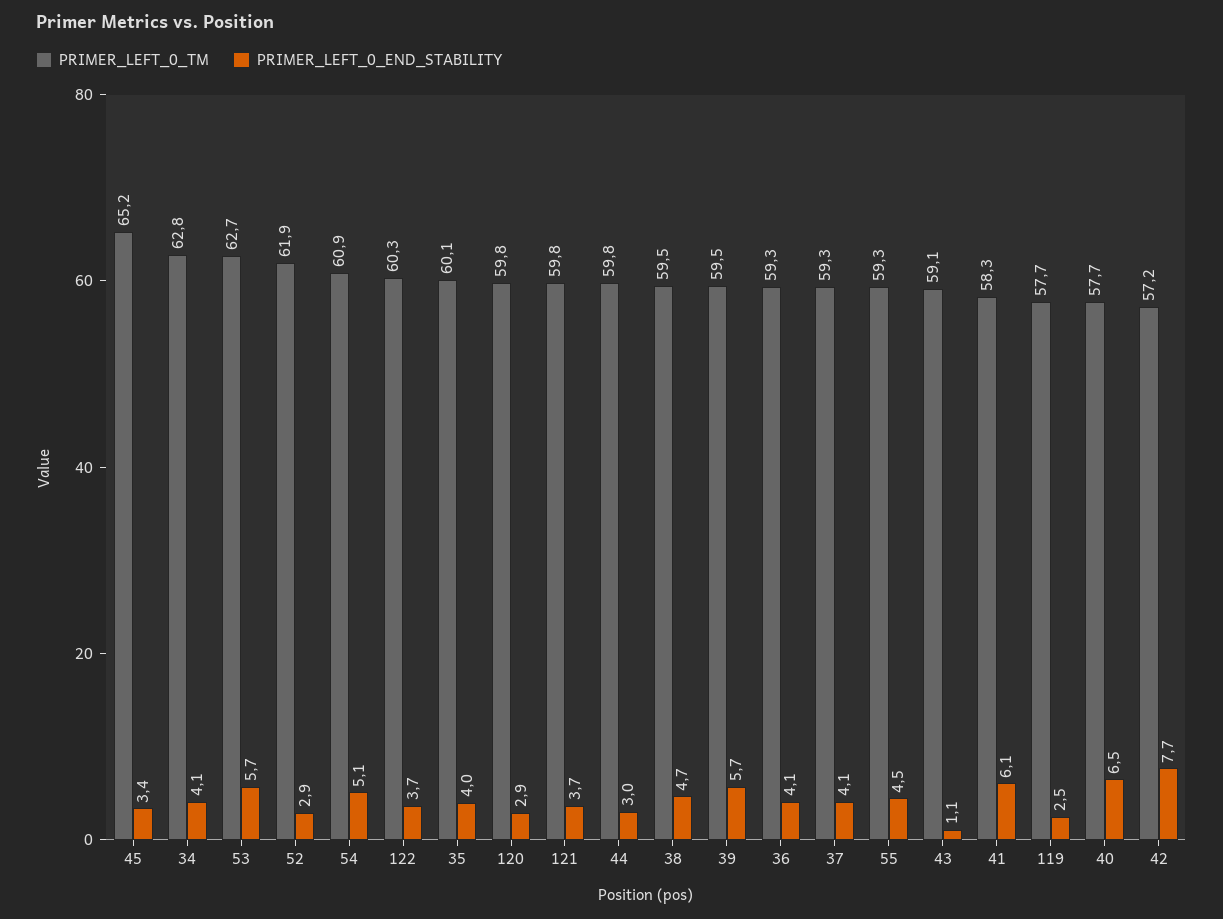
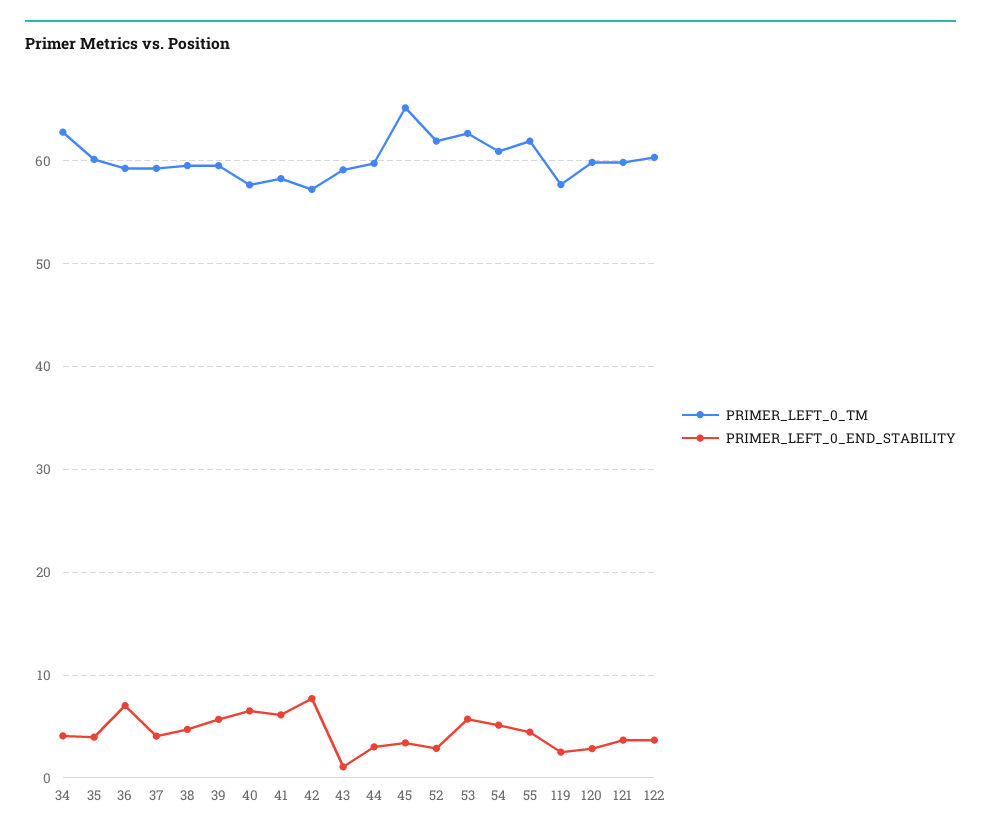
PRIMER_LEFT_0_END_STABILITY, 36: 4.1 -> 7
PRIMER_LEFT_0_TM, 55: 59.3 -> 62

